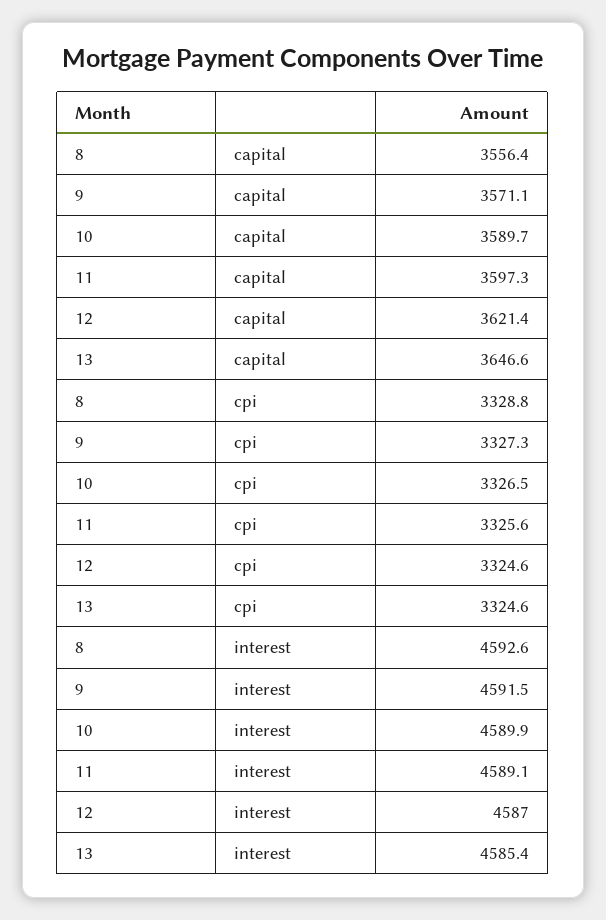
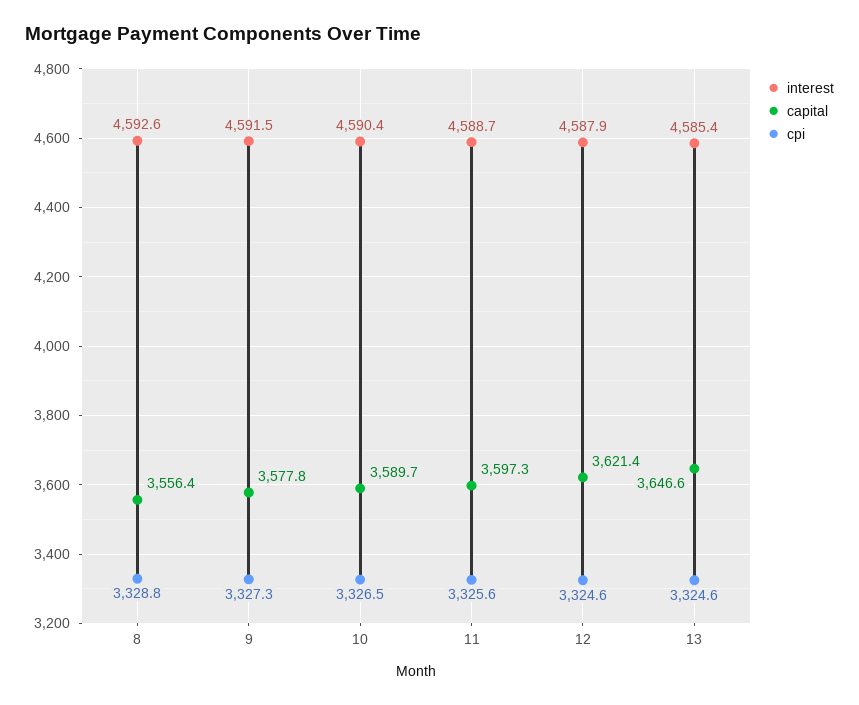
capital, 9: 3571.1 -> 3577.8
interest, 10: 4589.9 -> 4590.4
interest, 11: 4589.1 -> 4588.7
interest, 12: 4587 -> 4587.9

